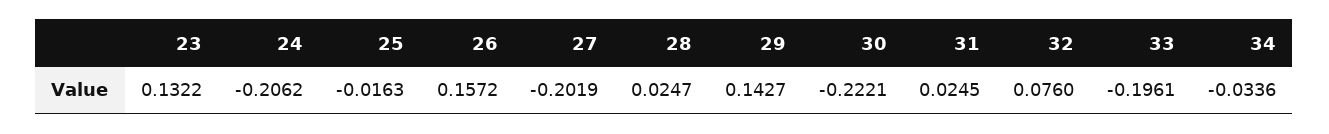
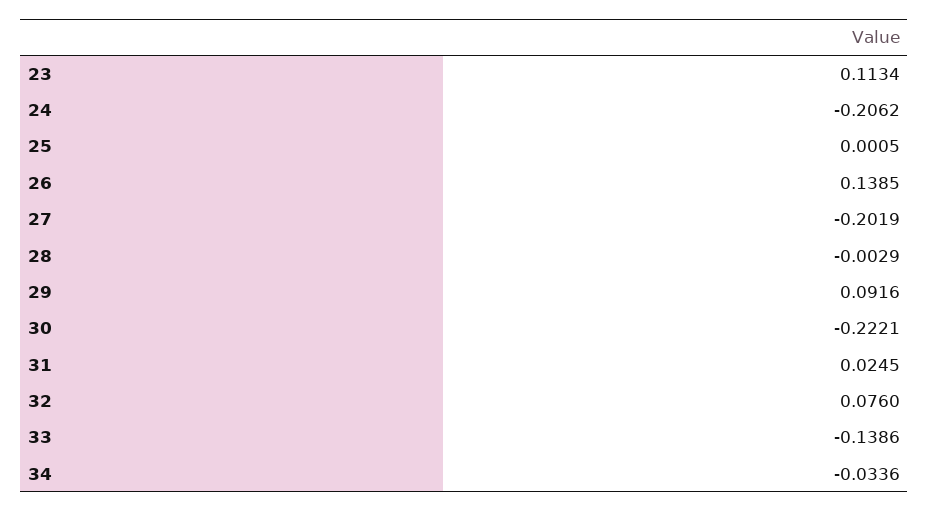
23: 0.1322 -> 0.1134
25: -0.0163 -> 0.0005
26: 0.1572 -> 0.1385
28: 0.0247 -> -0.0029
29: 0.1427 -> 0.0916
33: -0.1961 -> -0.1386

